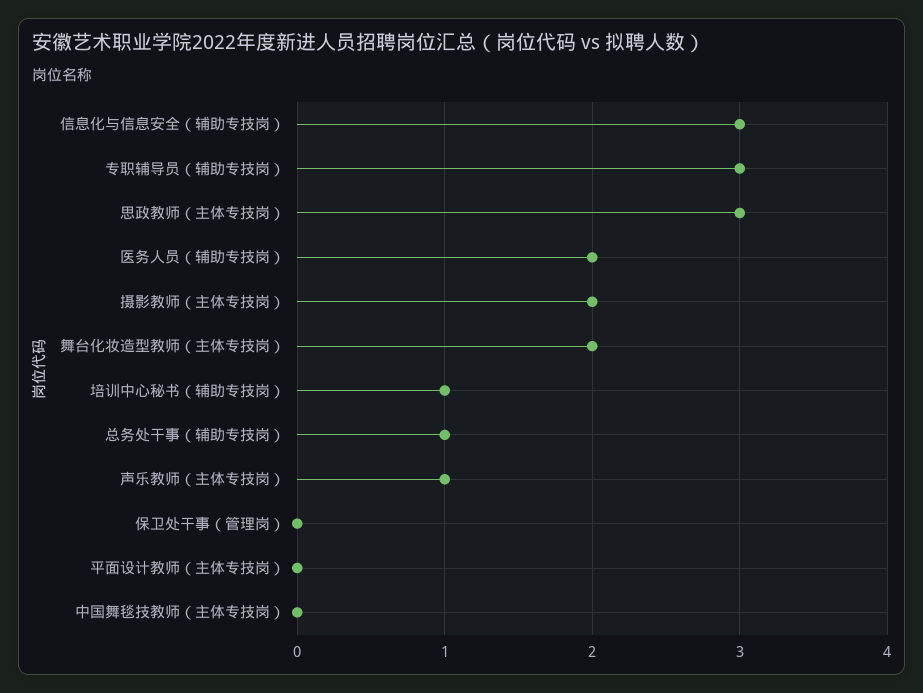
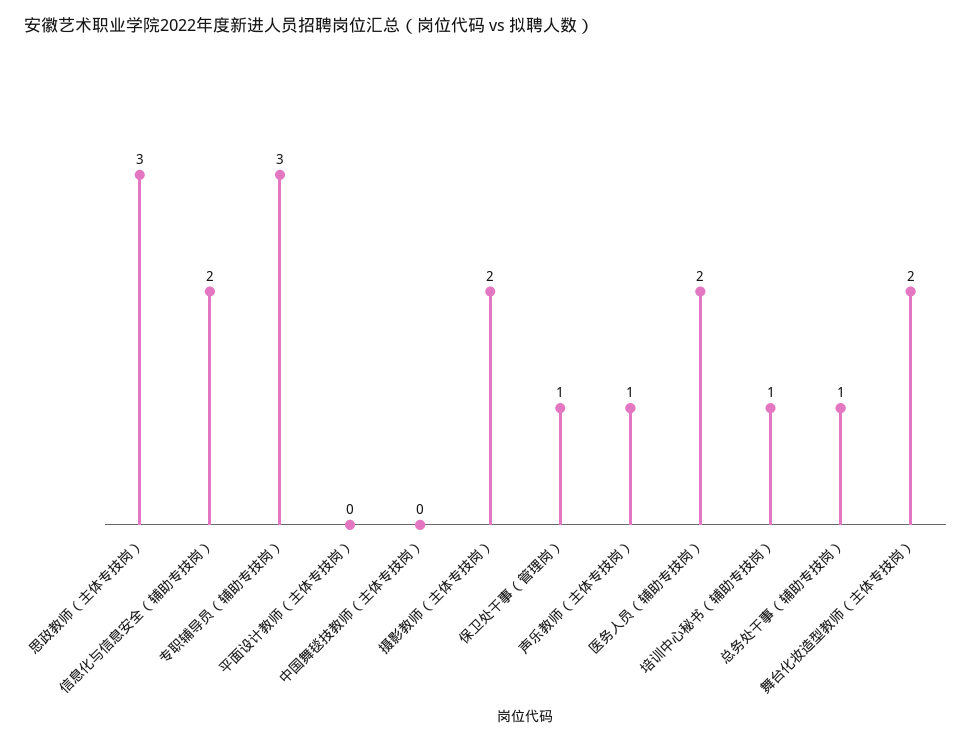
信息化与信息安全（辅助专技岗）: 3 -> 2
保卫处干事（管理岗）: 0 -> 1

